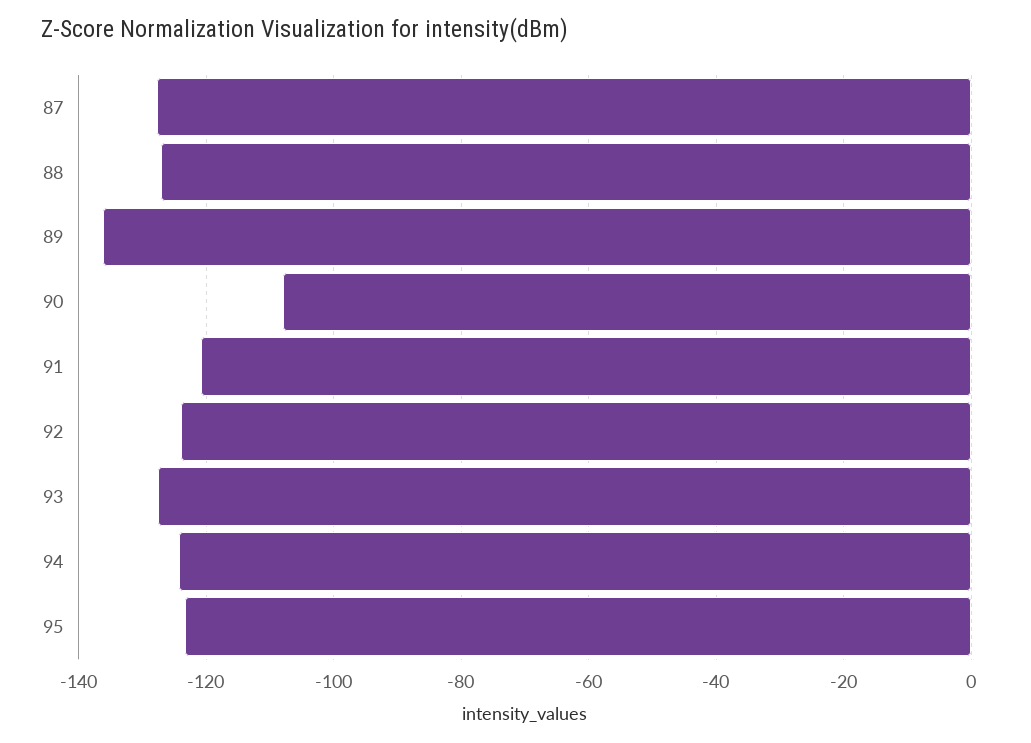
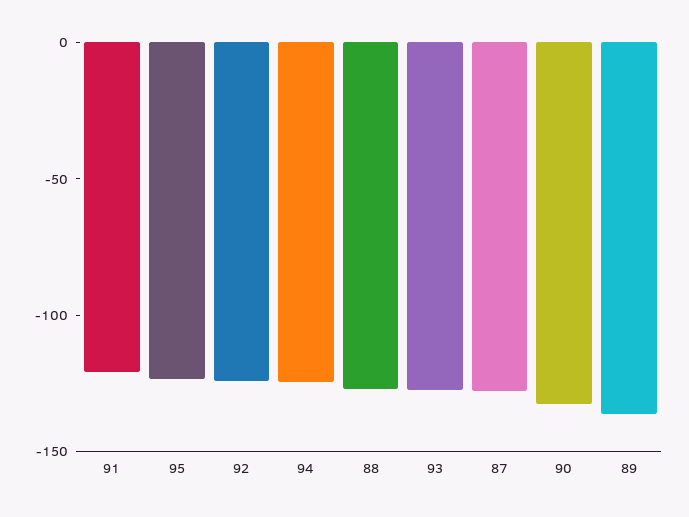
90: -108 -> -130

